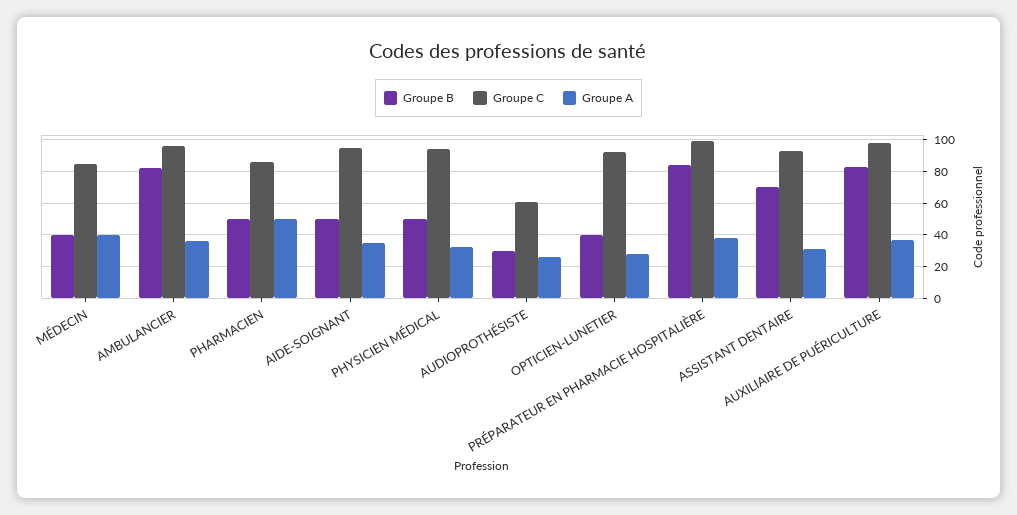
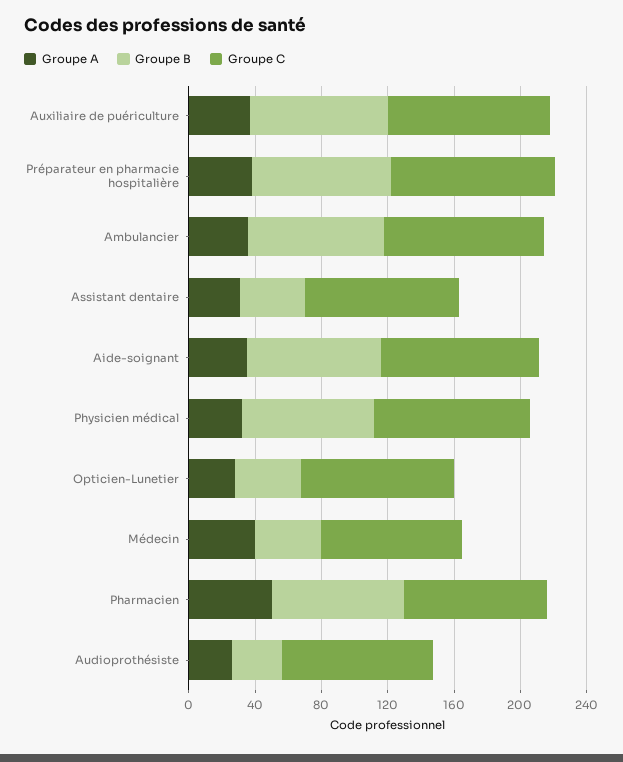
Groupe B, PHARMACIEN: 50 -> 80
Groupe B, AIDE-SOIGNANT: 50 -> 80
Groupe B, PHYSICIEN MÉDICAL: 50 -> 80
Groupe C, AUDIOPROTHÉSISTE: 60 -> 90
Groupe B, ASSISTANT DENTAIRE: 70 -> 40

